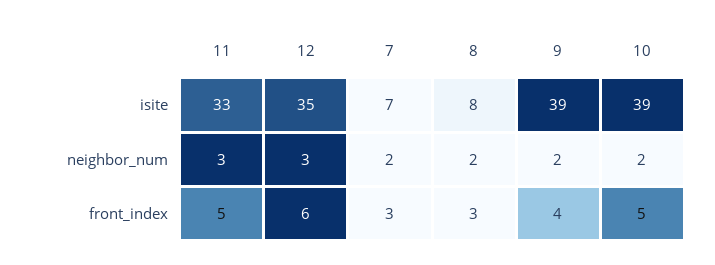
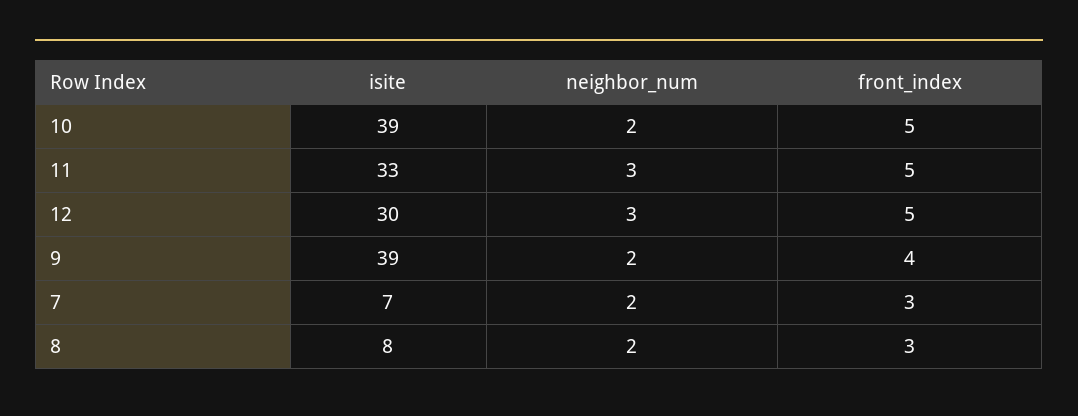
12, isite: 35 -> 30
12, front_index: 6 -> 5

